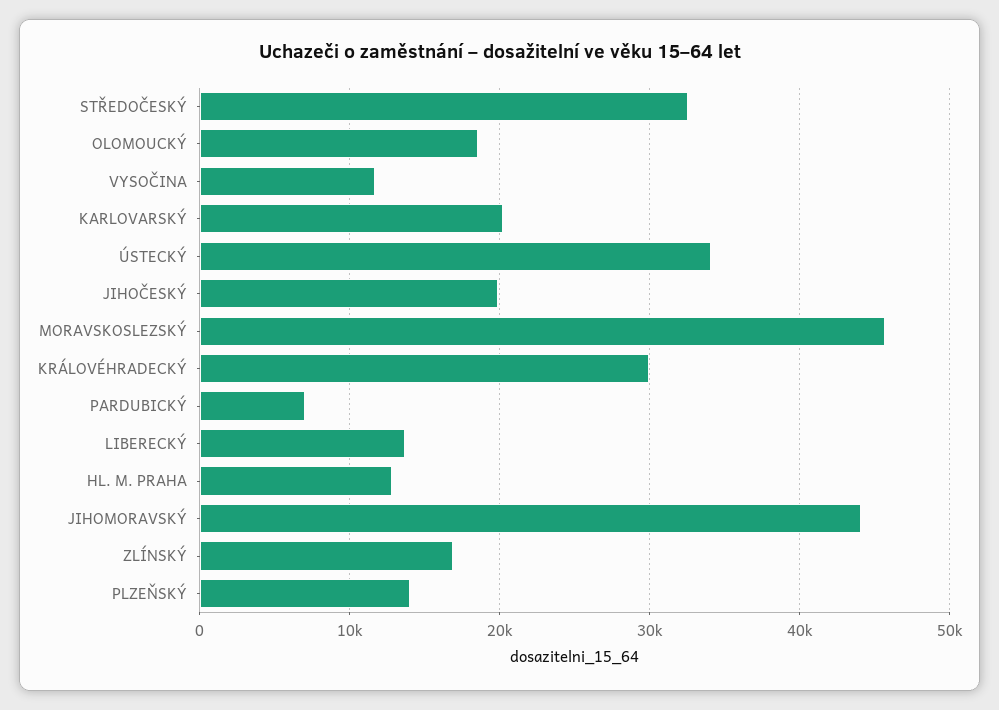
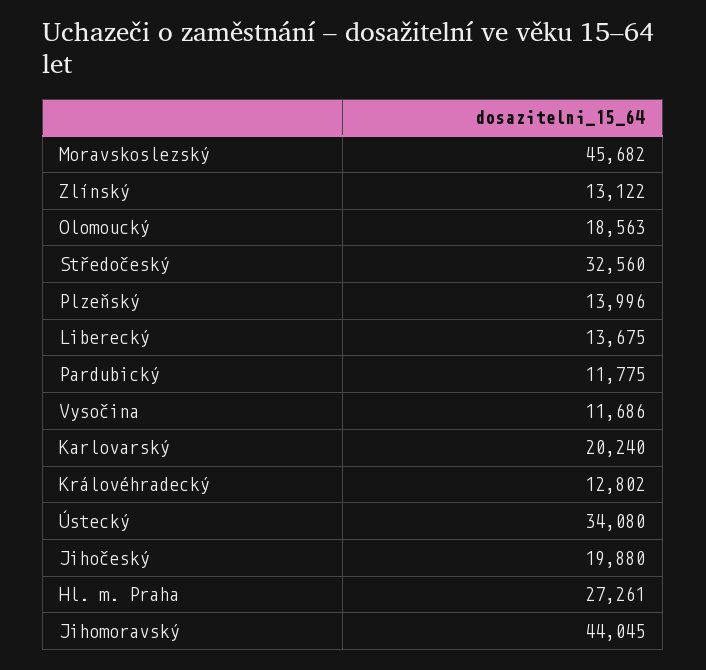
KRÁLOVÉHRADECKÝ: 30000 -> 12802
PARDUBICKÝ: 7000 -> 11775
HL. M. PRAHA: 13000 -> 27261
ZLÍNSKÝ: 17000 -> 13122

